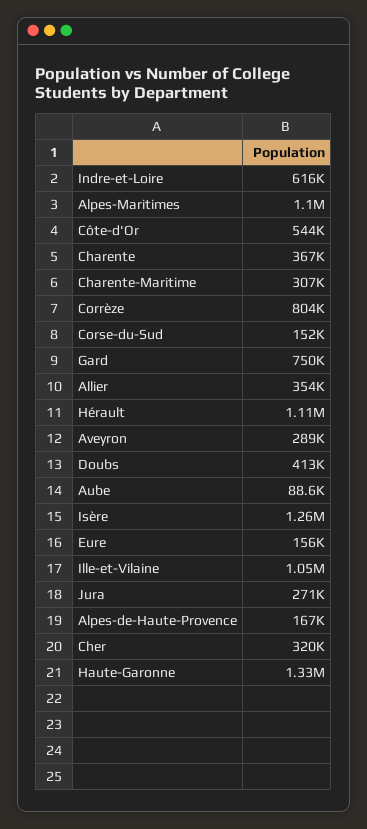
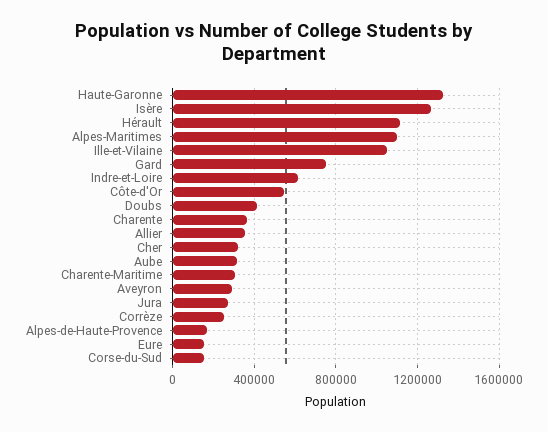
Corrèze: 804000 -> 250000
Aube: 88600 -> 300000

